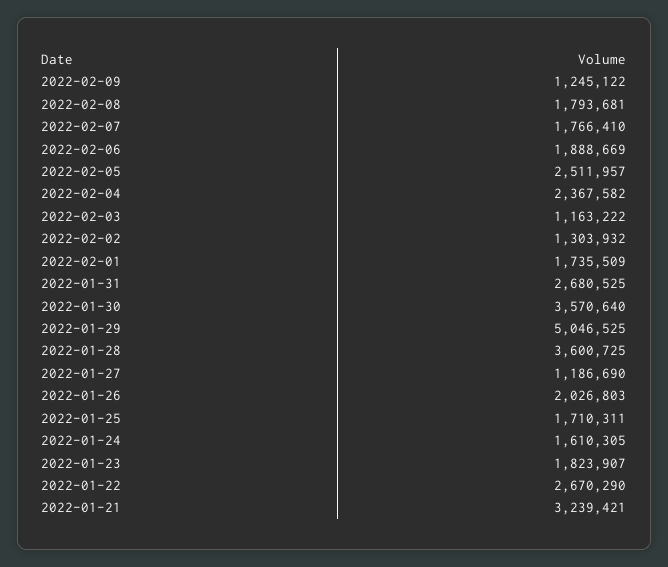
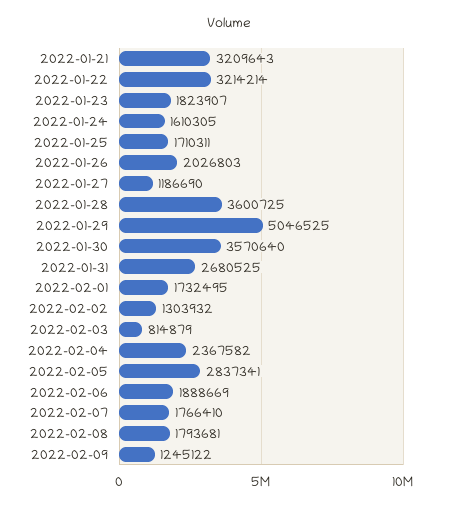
2022-02-05: 2511957 -> 2837341
2022-02-03: 1163222 -> 814879
2022-02-01: 1735509 -> 1732495
2022-01-22: 2670290 -> 3214214
2022-01-21: 3239421 -> 3209643

